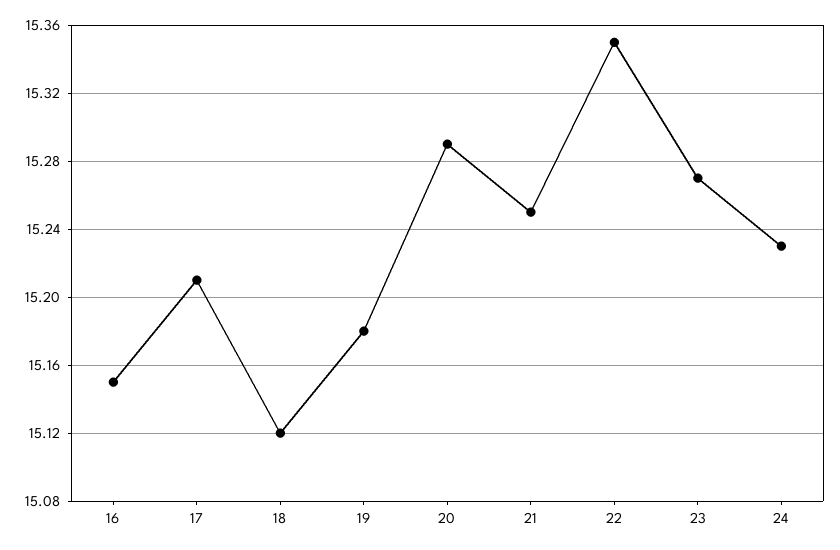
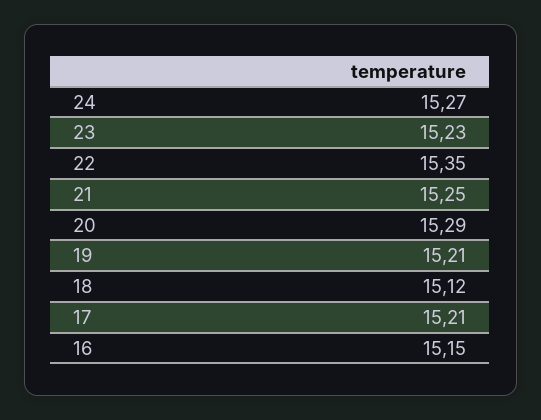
19: 15.18 -> 15.21
23: 15.27 -> 15.23
24: 15.23 -> 15.27

